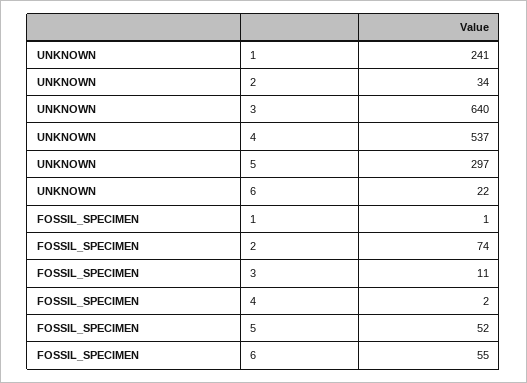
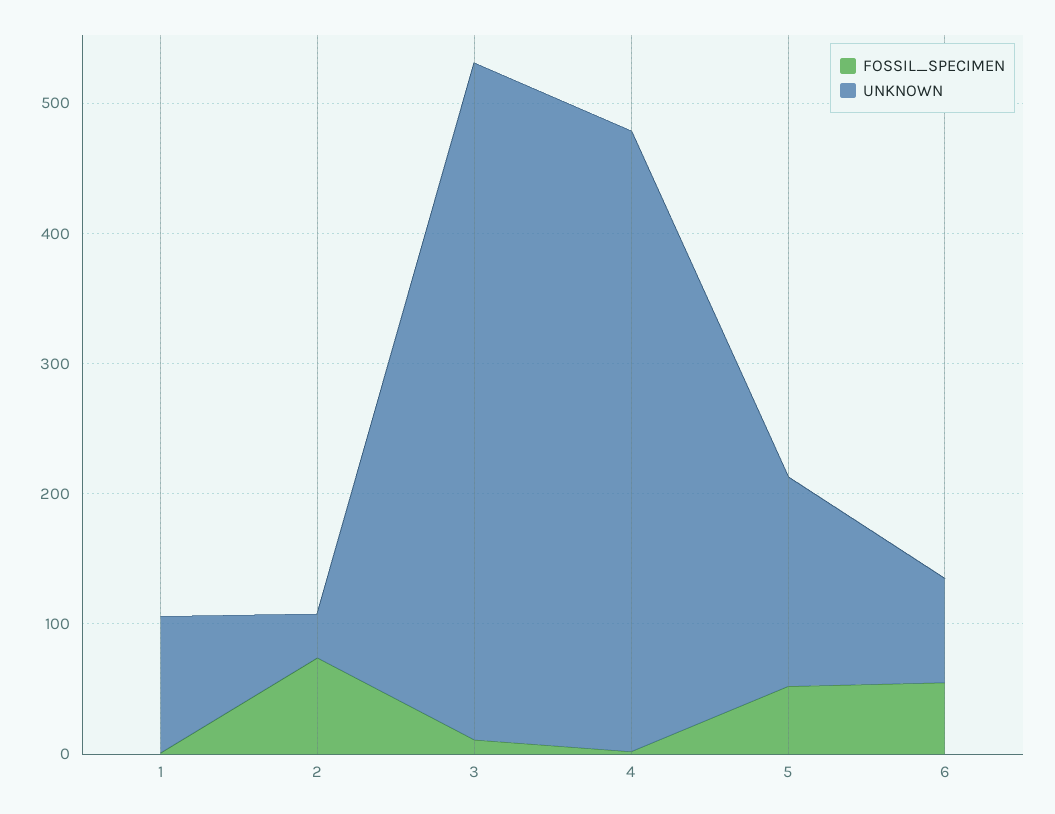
UNKNOWN, 1: 241 -> 100
UNKNOWN, 3: 640 -> 520
UNKNOWN, 4: 537 -> 480
UNKNOWN, 5: 297 -> 160
UNKNOWN, 6: 22 -> 80

